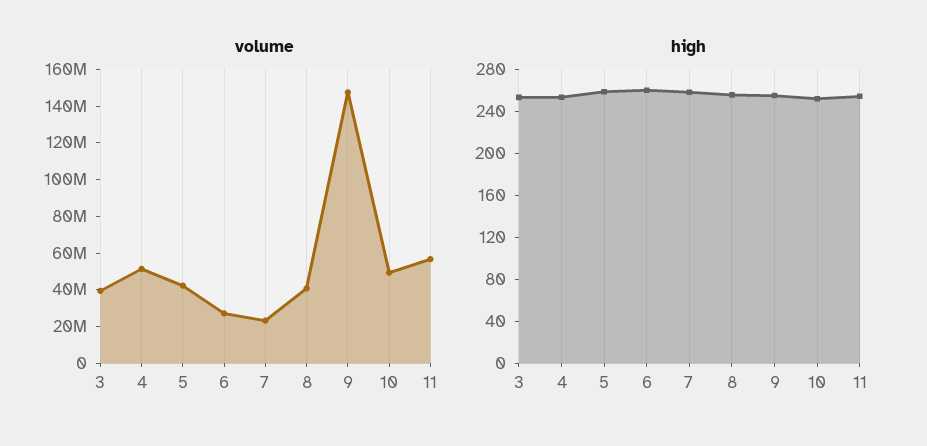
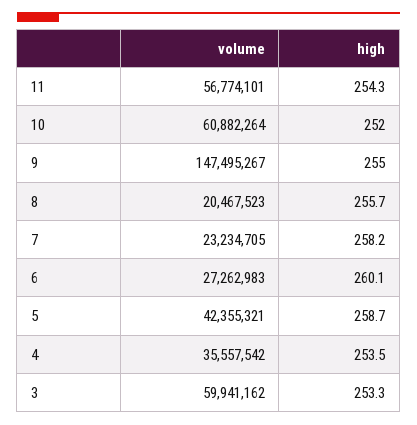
volume, 3: 40000000 -> 59941162
volume, 4: 50000000 -> 35557542
volume, 8: 40000000 -> 20467523
volume, 10: 50000000 -> 60882264

